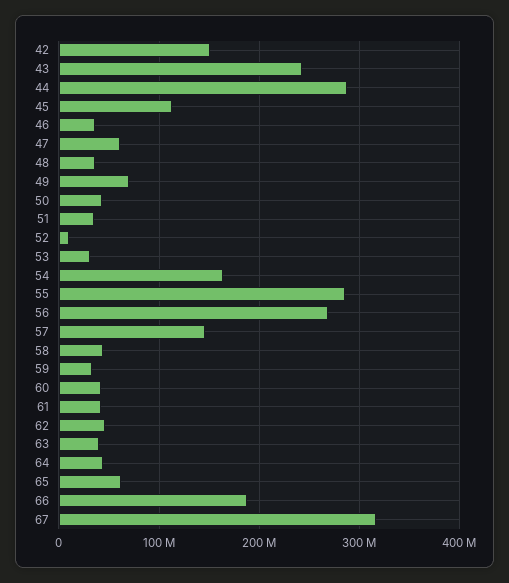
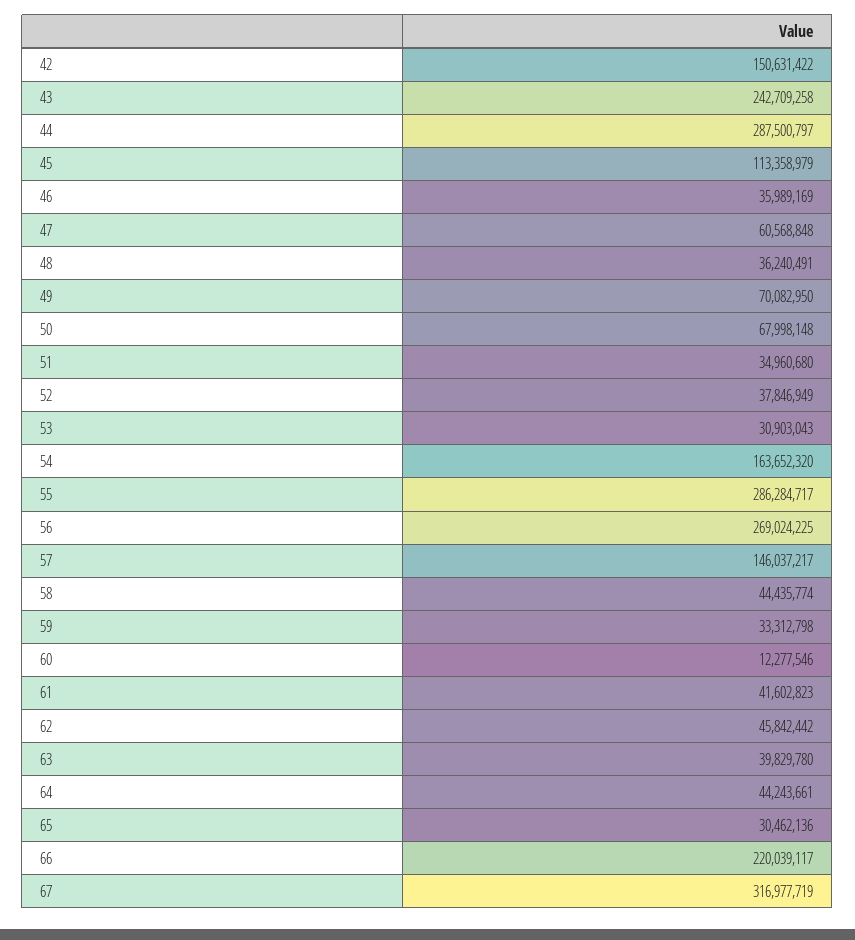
50: 40000000 -> 67998148
52: 10000000 -> 37846949
60: 40000000 -> 12277546
65: 60000000 -> 30462136
66: 190000000 -> 220039117

